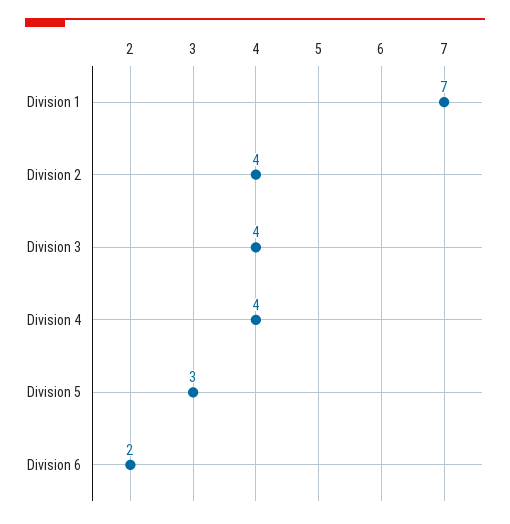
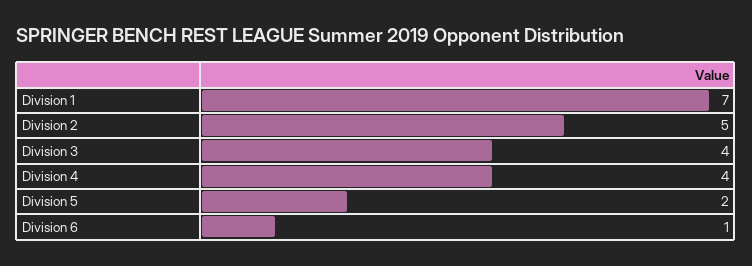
Division 2: 4 -> 5
Division 5: 3 -> 2
Division 6: 2 -> 1

